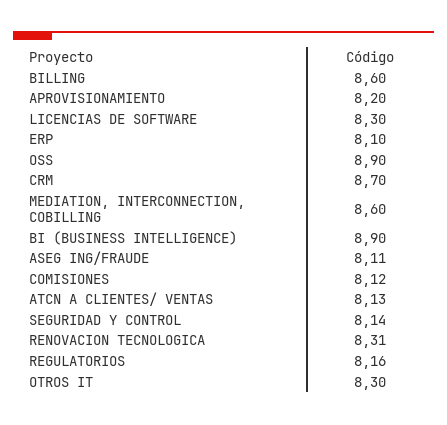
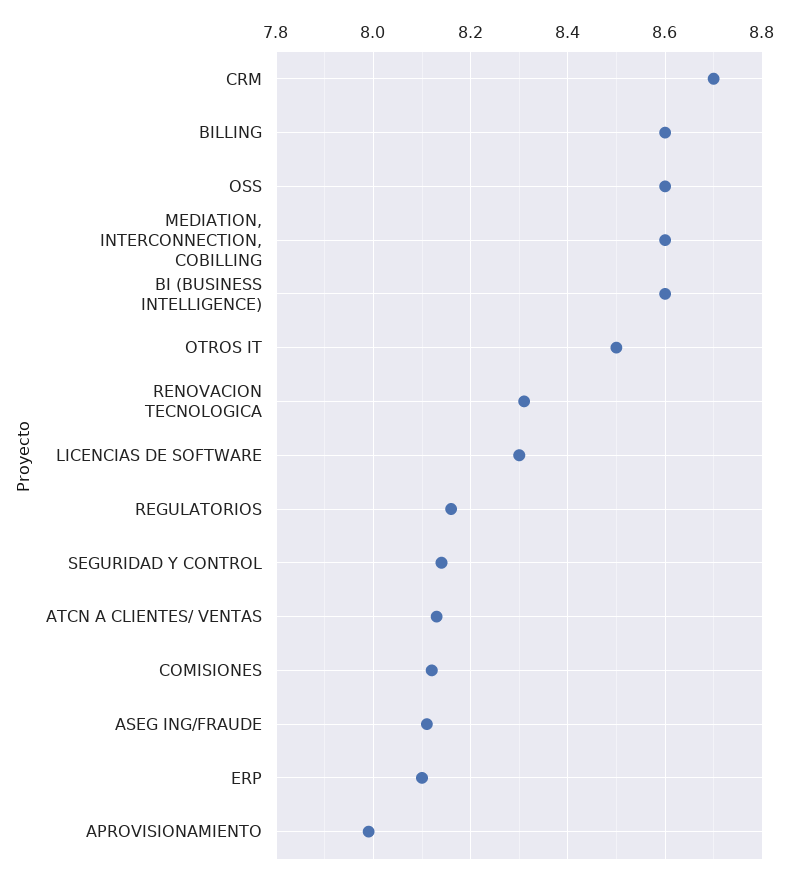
APROVISIONAMIENTO: 8.2 -> 8
OSS: 8.9 -> 8.6
BI (BUSINESS INTELLIGENCE): 8.9 -> 8.6
OTROS IT: 8.3 -> 8.5

